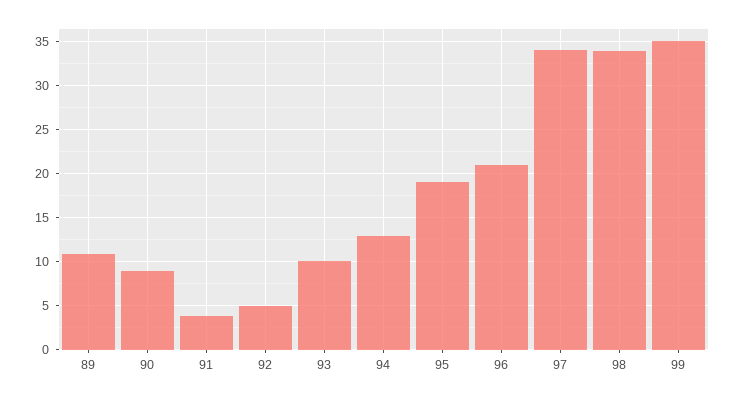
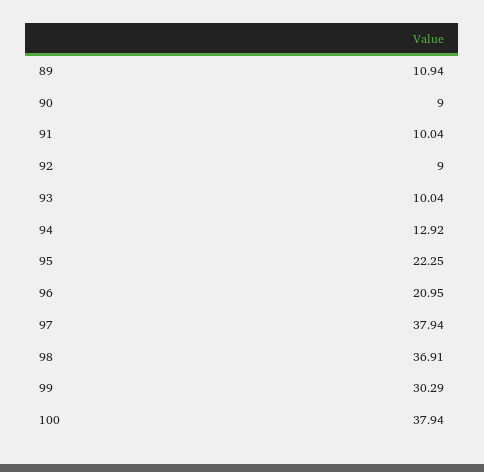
91: 4 -> 10.04
92: 5 -> 9
95: 19 -> 22.25
97: 34 -> 37.94
98: 34 -> 36.91
99: 35 -> 30.29
100: none -> 37.94

